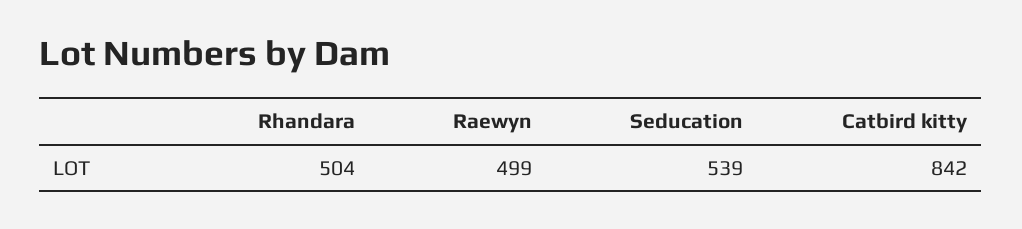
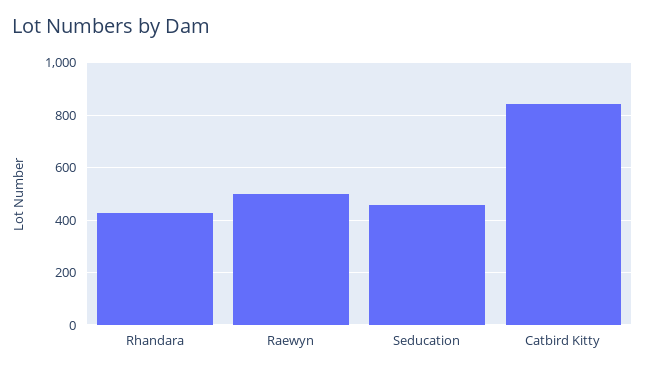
Rhandara: 504 -> 425
Seducation: 539 -> 450

